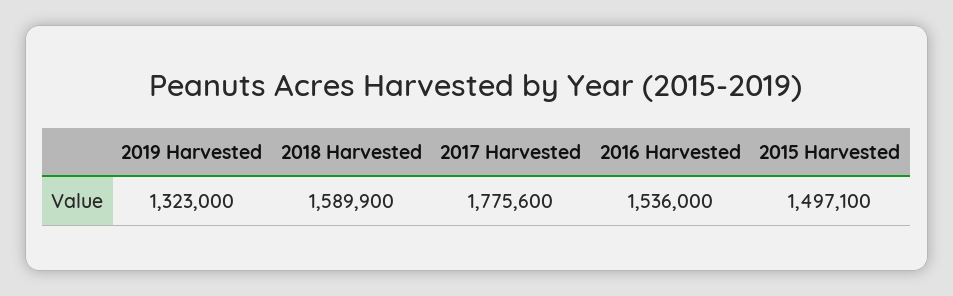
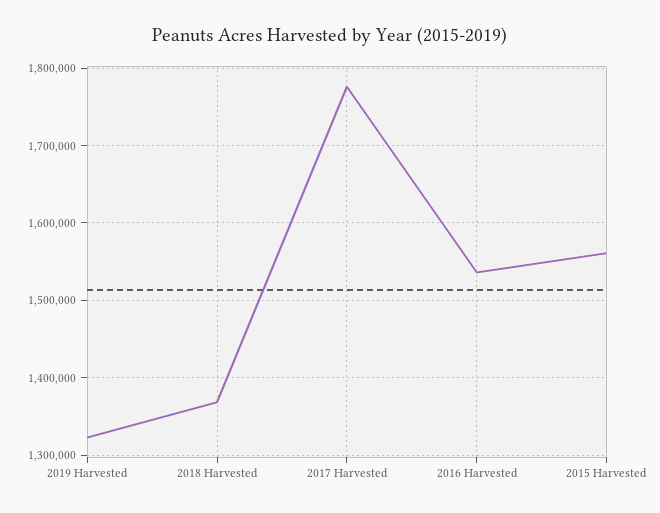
2018 Harvested: 1589900 -> 1370000
2015 Harvested: 1497100 -> 1560000

